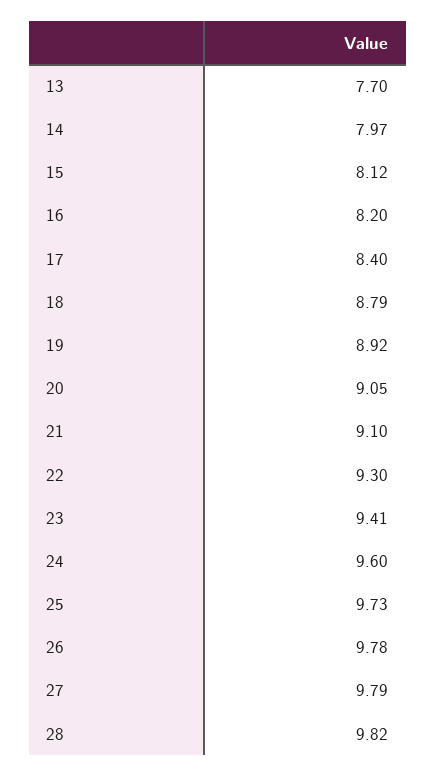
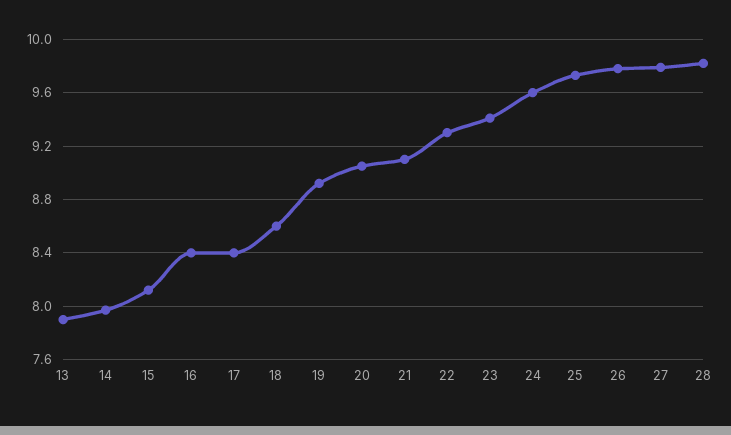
13: 7.7 -> 7.9
16: 8.2 -> 8.4
18: 8.79 -> 8.6

